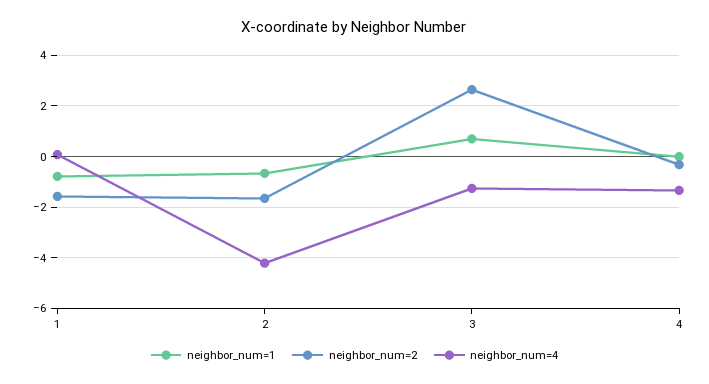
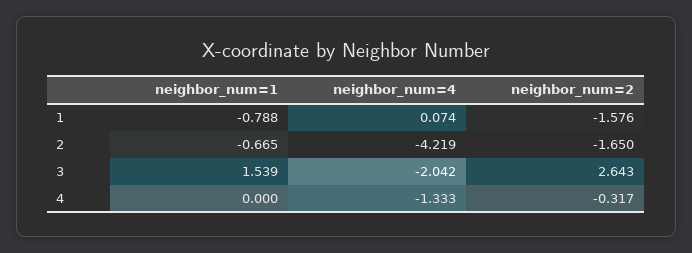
neighbor_num=1, 3: 0.75 -> 1.539
neighbor_num=4, 3: -1.25 -> -2.042

